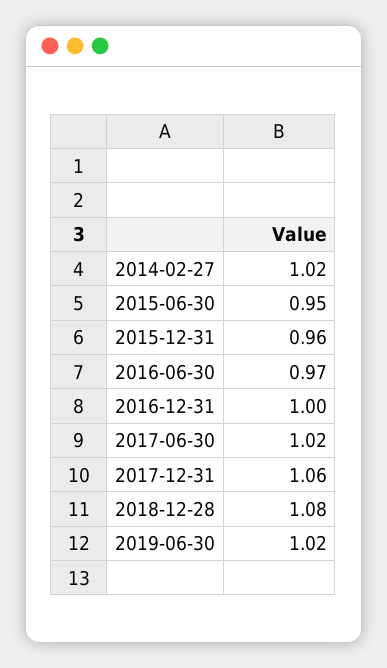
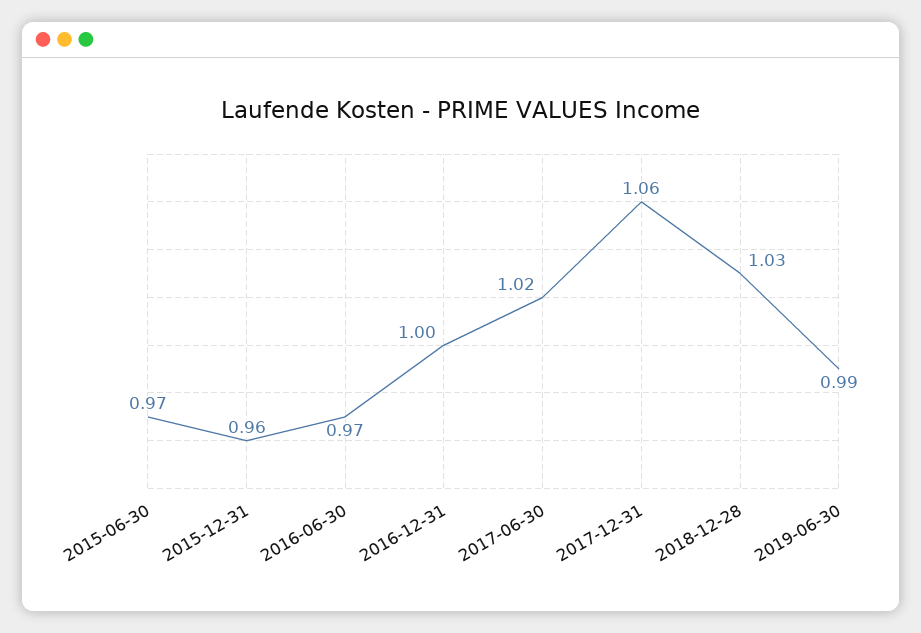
2014-02-27: 1.02 -> none
2015-06-30: 0.95 -> 0.97
2018-12-28: 1.08 -> 1.03
2019-06-30: 1.02 -> 0.99

